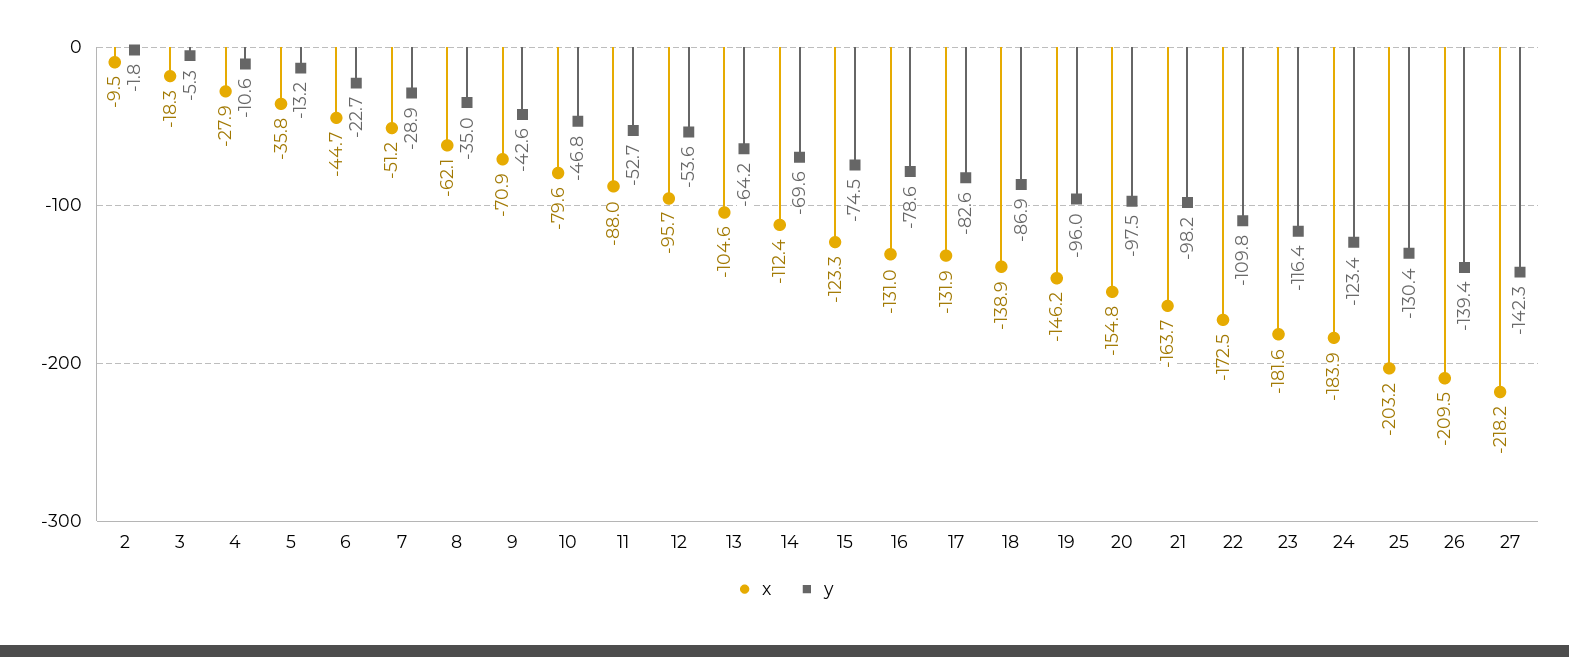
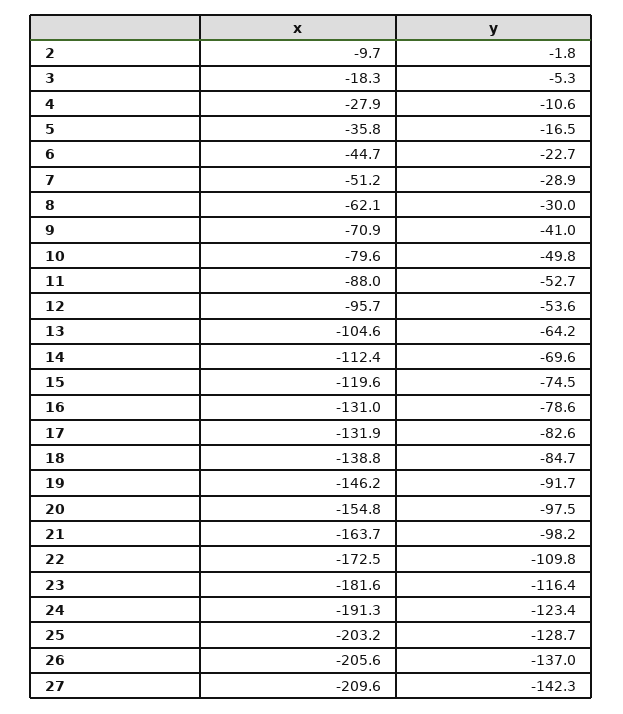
x, 2: -9.5 -> -9.7
y, 5: -13.2 -> -16.5
y, 8: -35 -> -30
y, 9: -42.6 -> -41
y, 10: -46.8 -> -49.8
x, 15: -123.3 -> -119.6
x, 18: -138.9 -> -138.8
y, 18: -86.9 -> -84.7
y, 19: -96 -> -91.7
x, 24: -183.9 -> -191.3
y, 25: -130.4 -> -128.7
x, 26: -209.5 -> -205.6
y, 26: -139.4 -> -137
x, 27: -218.2 -> -209.6

